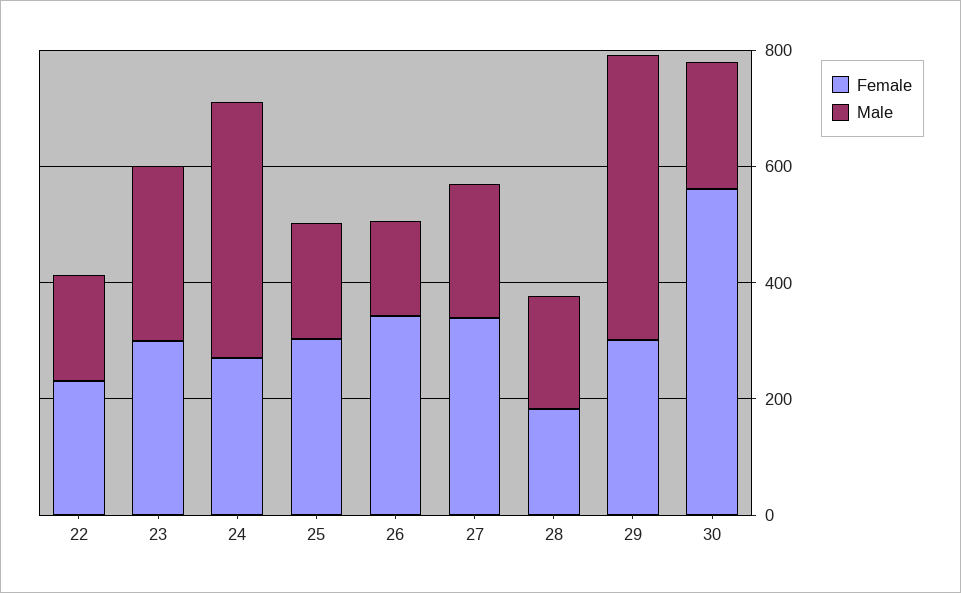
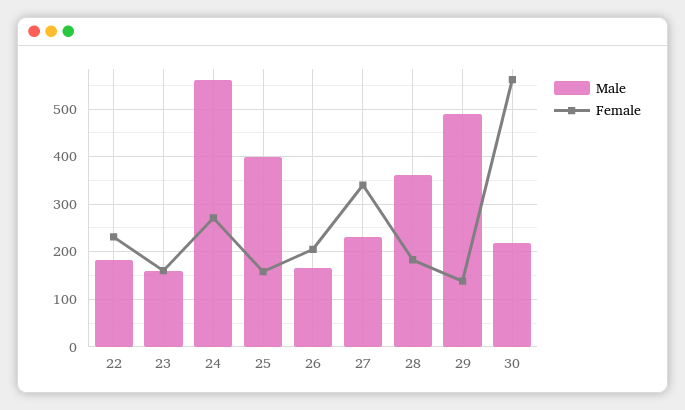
Female, 23: 300 -> 160
Male, 23: 300 -> 160
Male, 24: 450 -> 560
Female, 25: 300 -> 160
Male, 25: 200 -> 400
Female, 26: 350 -> 200
Male, 28: 200 -> 360
Female, 29: 300 -> 140

